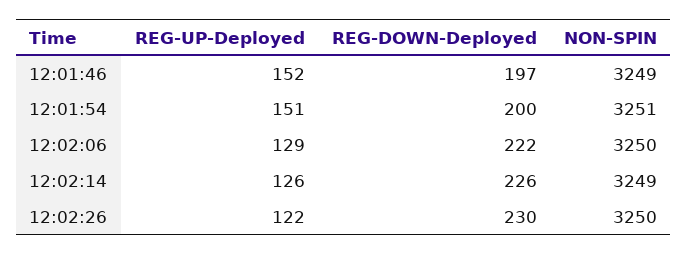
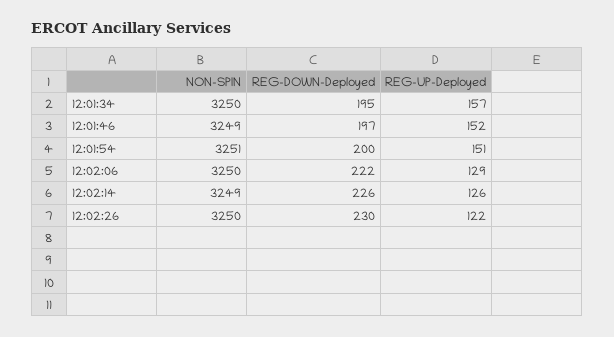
NON-SPIN, 12:01:34: none -> 3250
REG-DOWN-Deployed, 12:01:34: none -> 195
REG-UP-Deployed, 12:01:34: none -> 157

